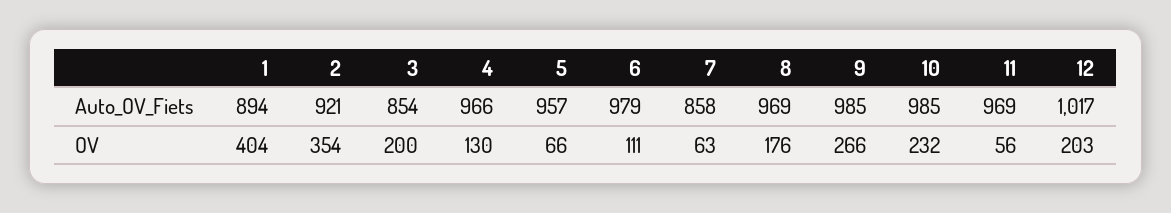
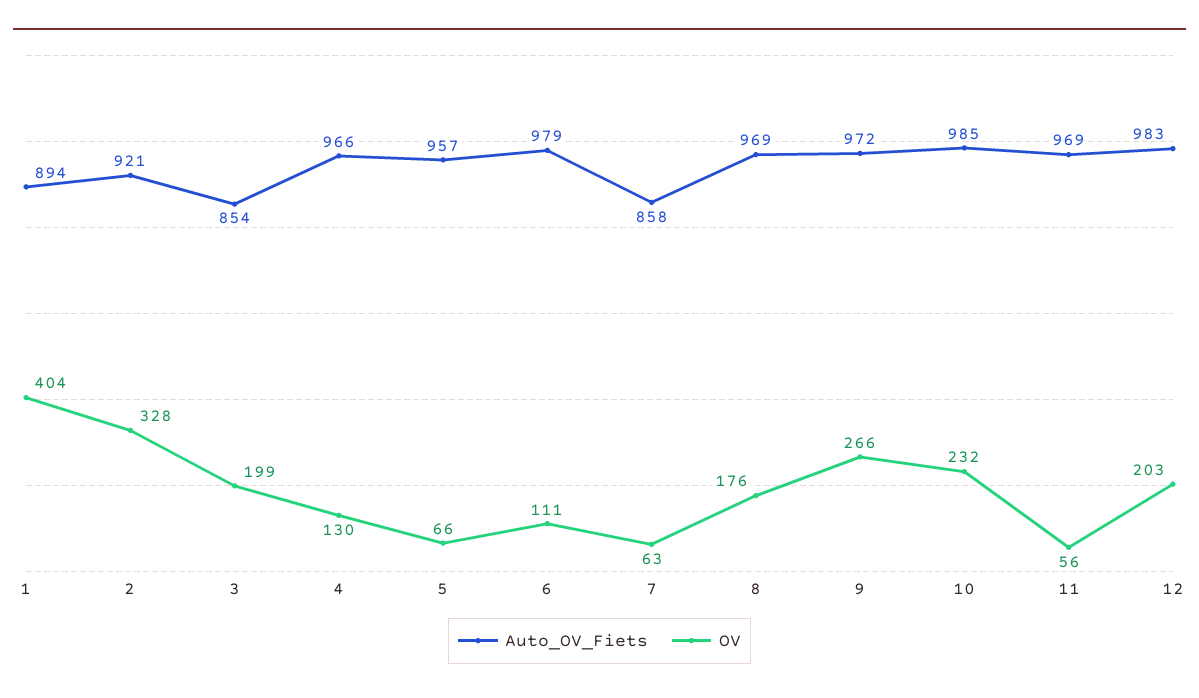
Auto_OV_Fiets, 9: 985 -> 972
Auto_OV_Fiets, 12: 1017 -> 983
OV, 2: 354 -> 328
OV, 3: 200 -> 199

